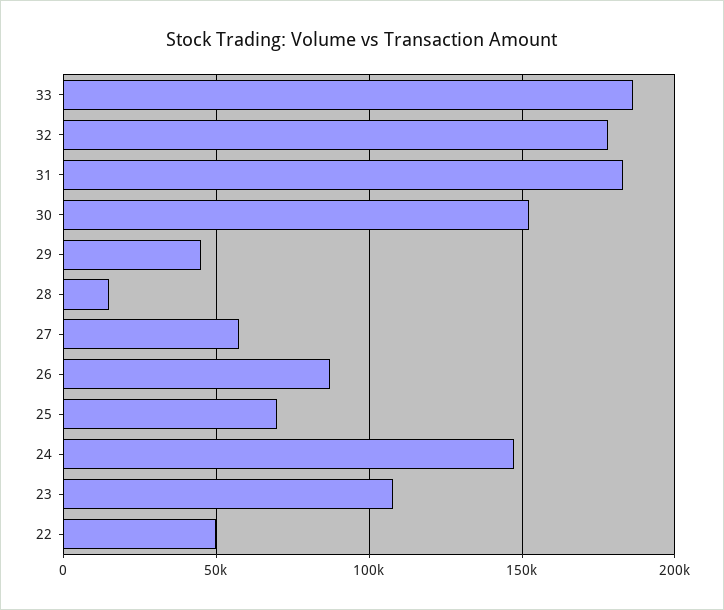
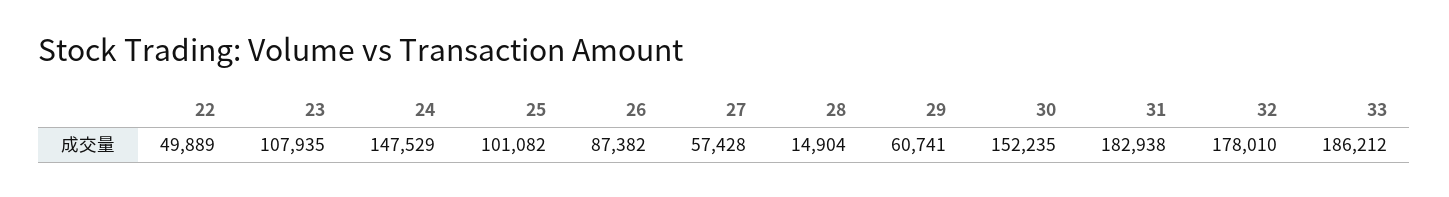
29: 45000 -> 60741
25: 70000 -> 101082

